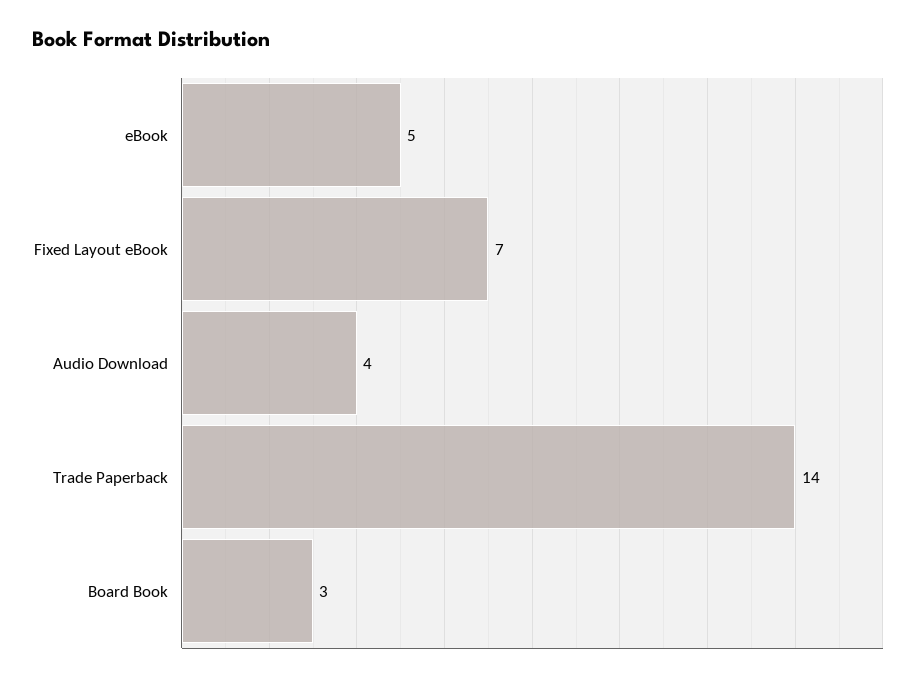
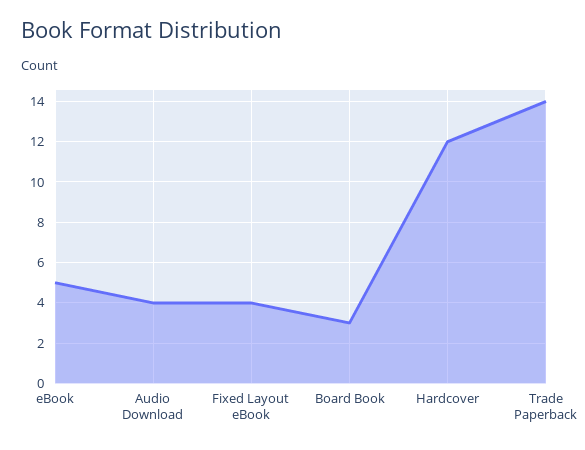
Fixed Layout eBook: 7 -> 4
Hardcover: none -> 12

